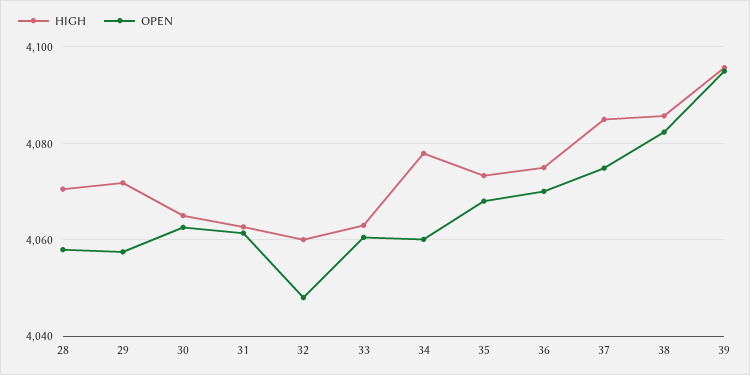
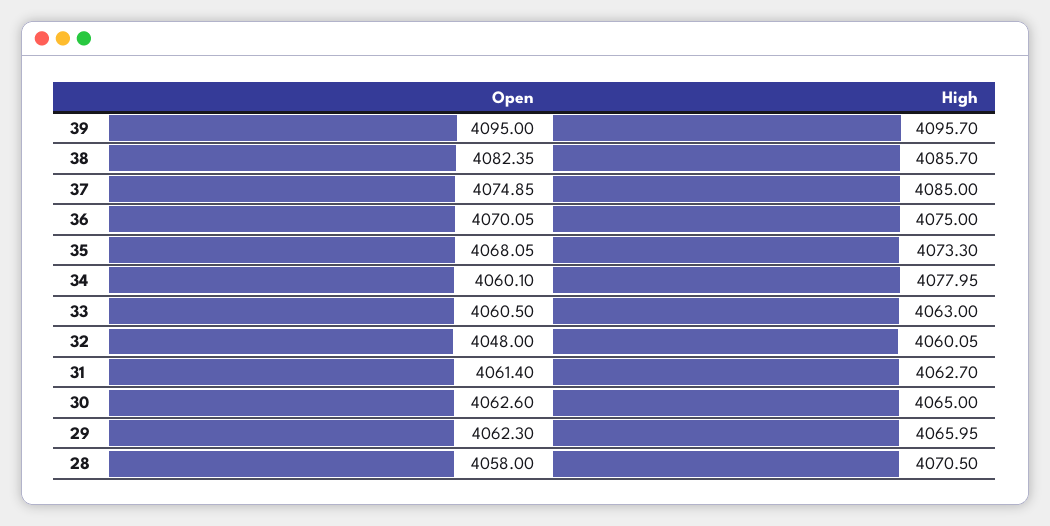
HIGH, 29: 4072 -> 4065.95
OPEN, 29: 4058 -> 4062.3

